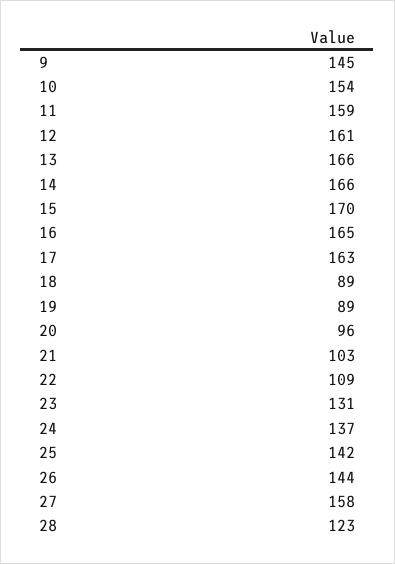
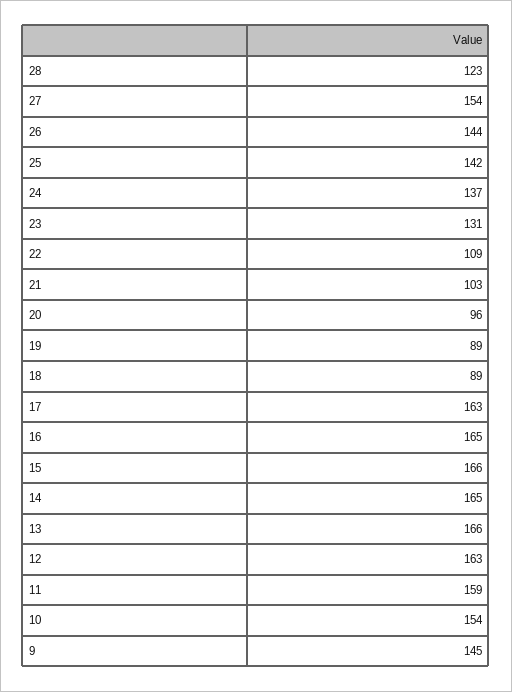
12: 161 -> 163
14: 166 -> 165
15: 170 -> 166
27: 158 -> 154

